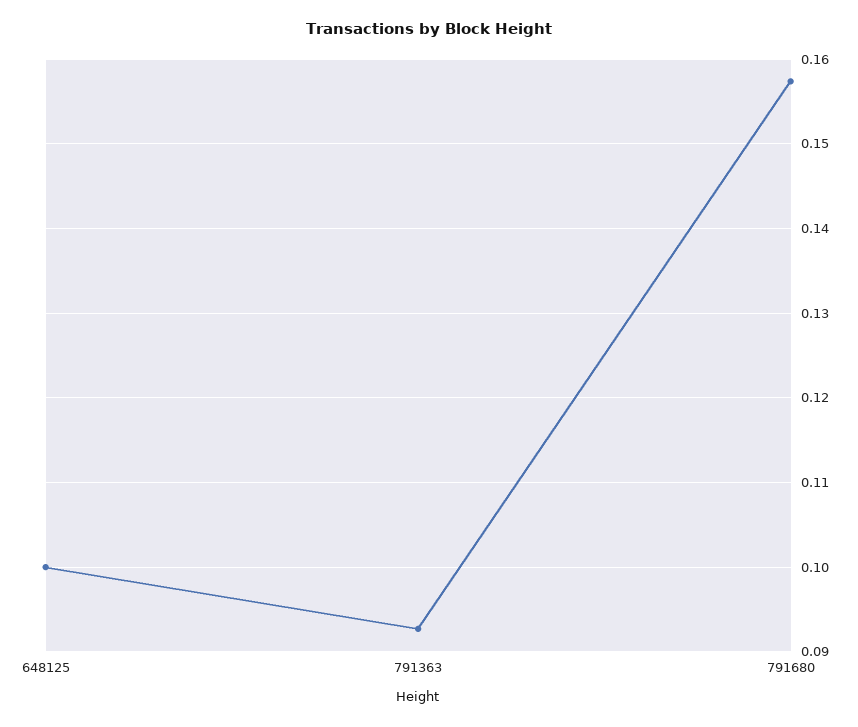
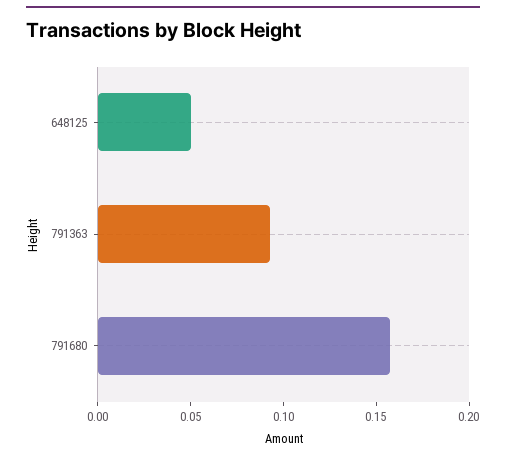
648125: 0.1 -> 0.05

